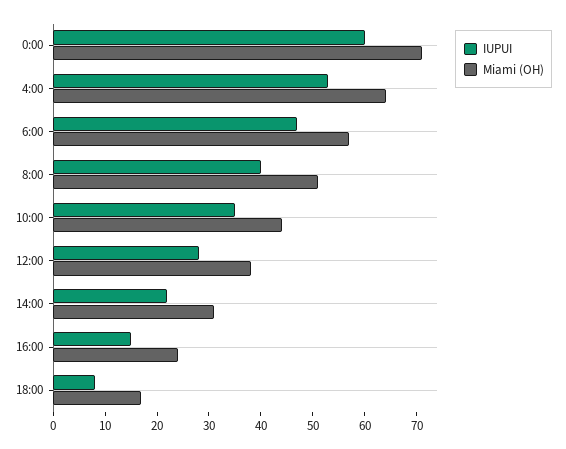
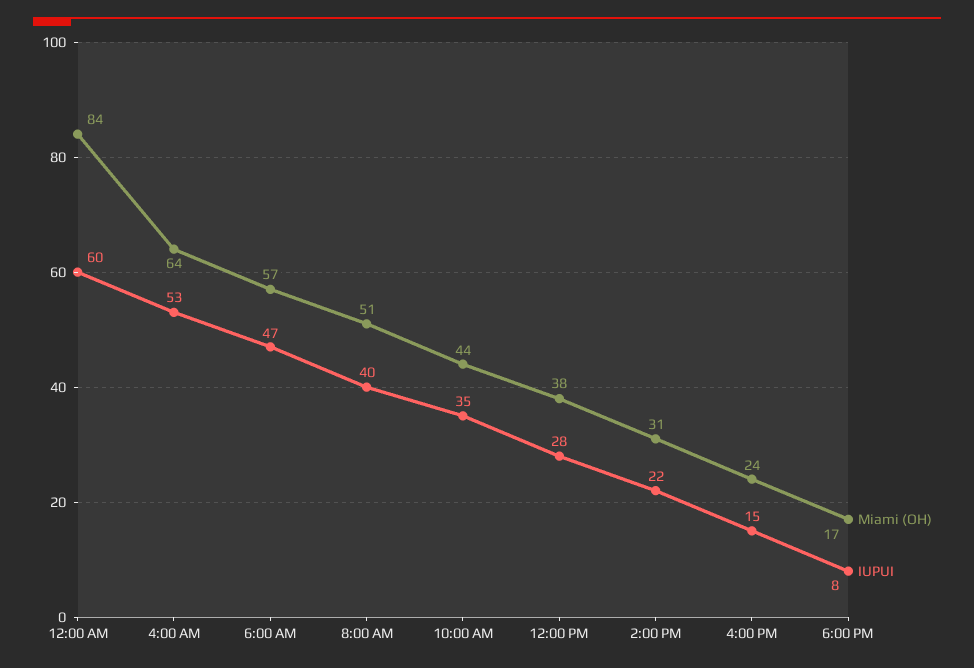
Miami (OH), 0:00: 70 -> 84

